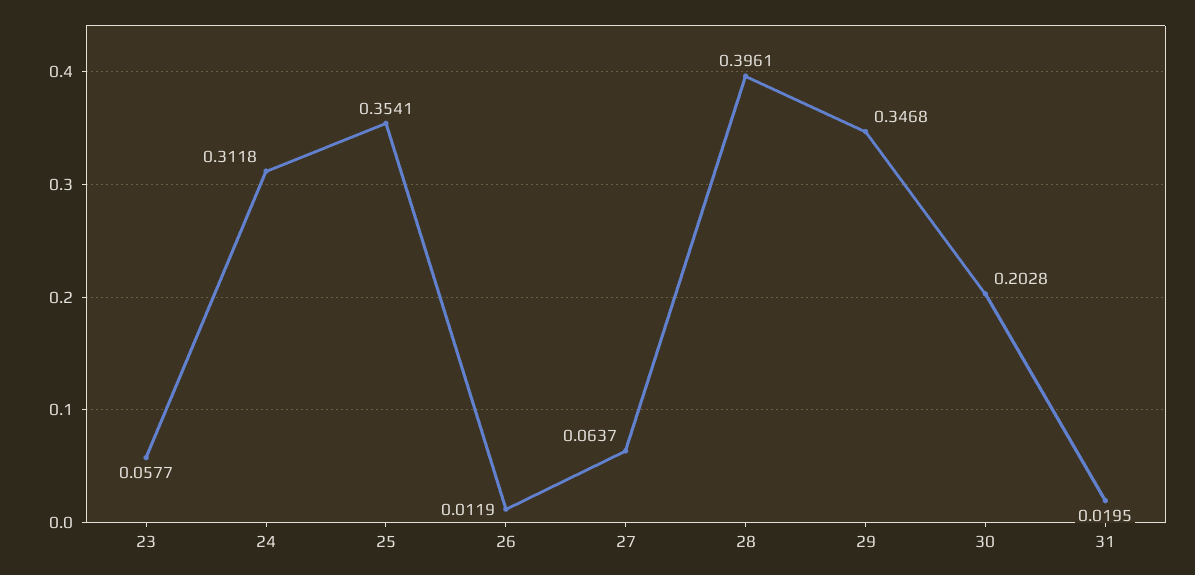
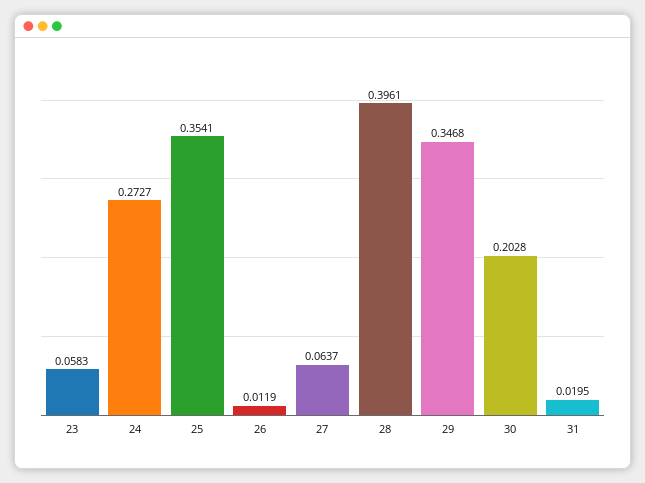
23: 0.0577 -> 0.0583
24: 0.3118 -> 0.2727

